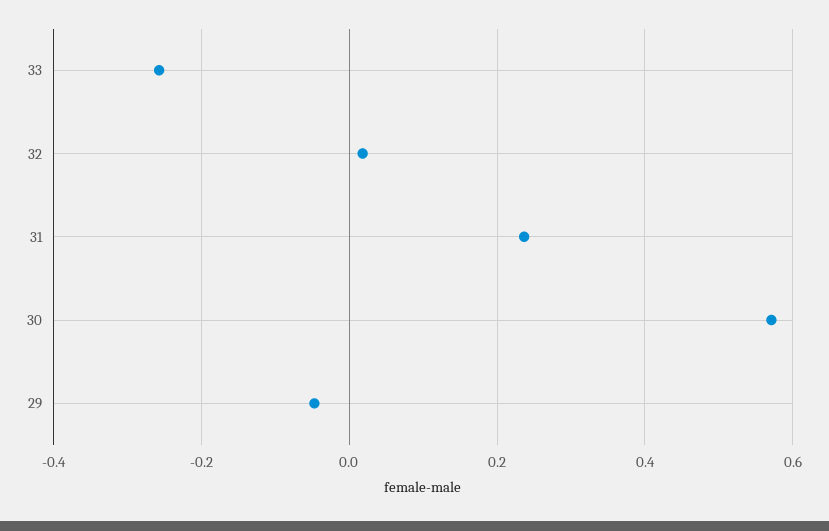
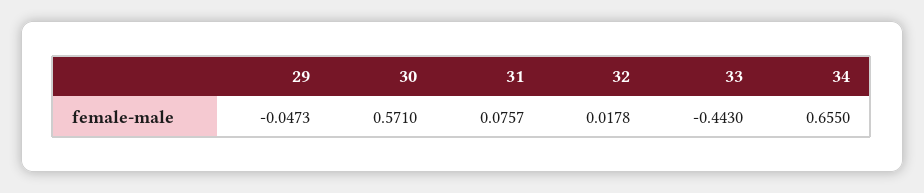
33: -0.26 -> -0.443
31: 0.24 -> 0.0757
34: none -> 0.655

